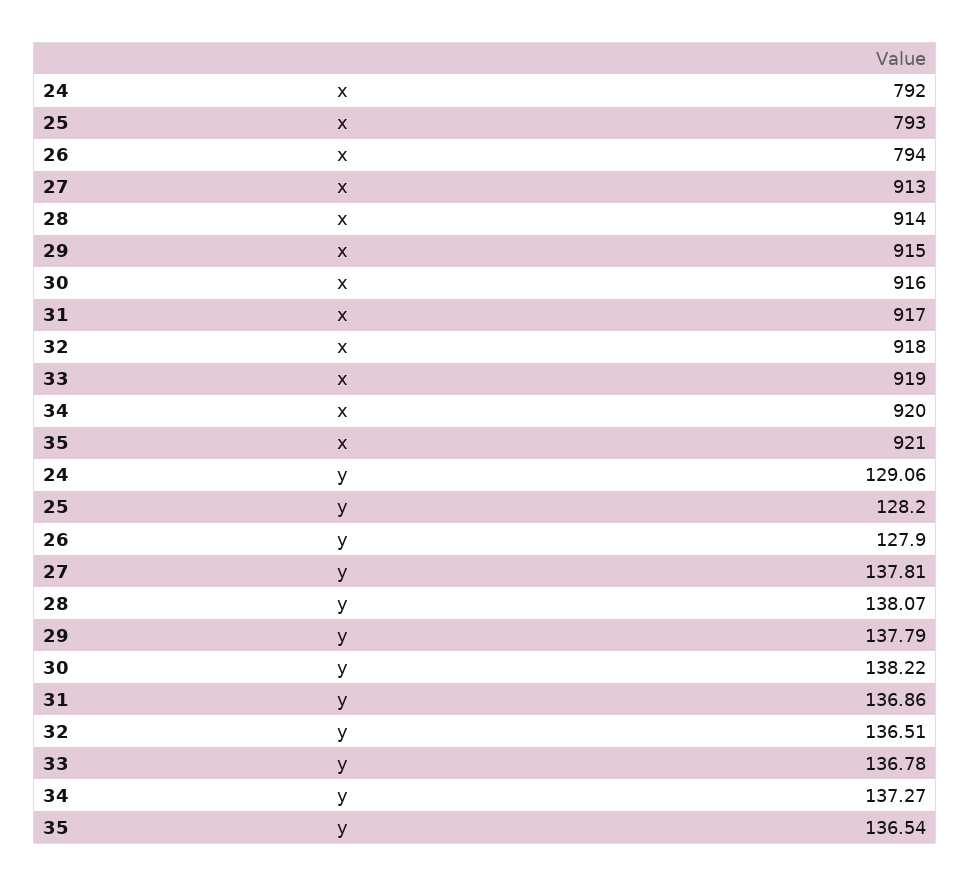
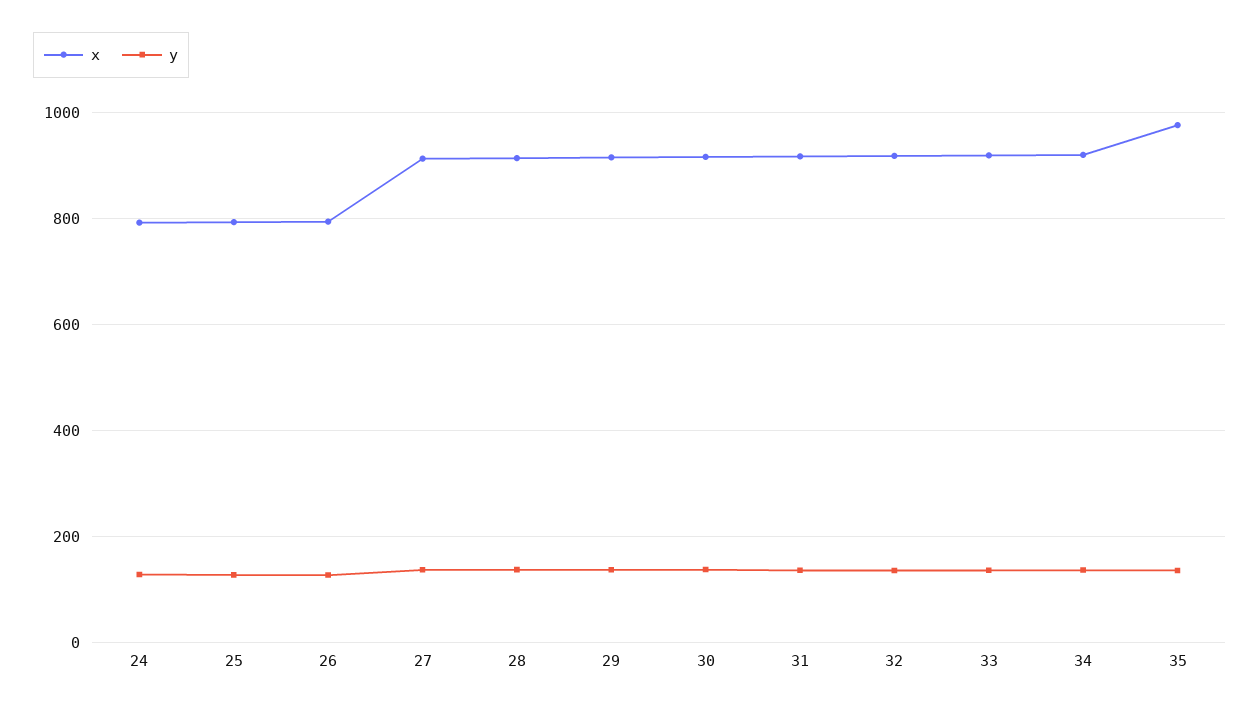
x, 35: 921 -> 980

